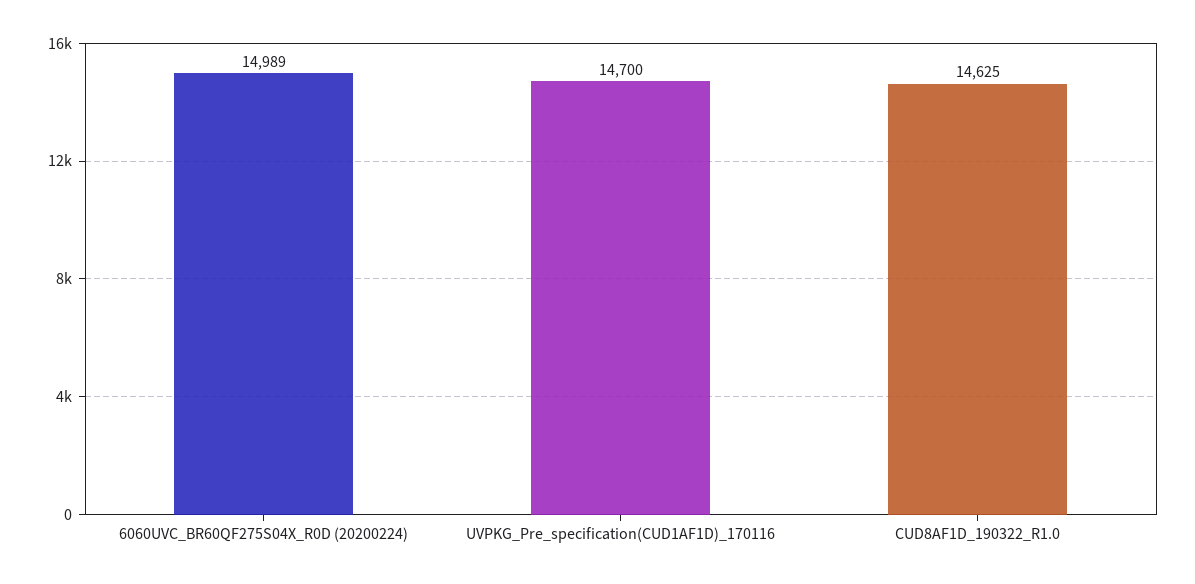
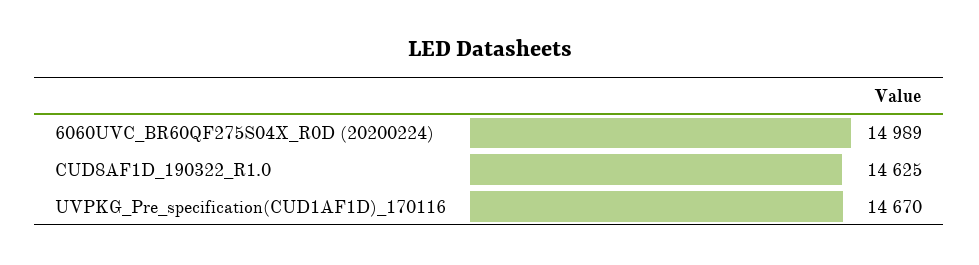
UVPKG_Pre_specification(CUD1AF1D)_170116: 14700 -> 14670

